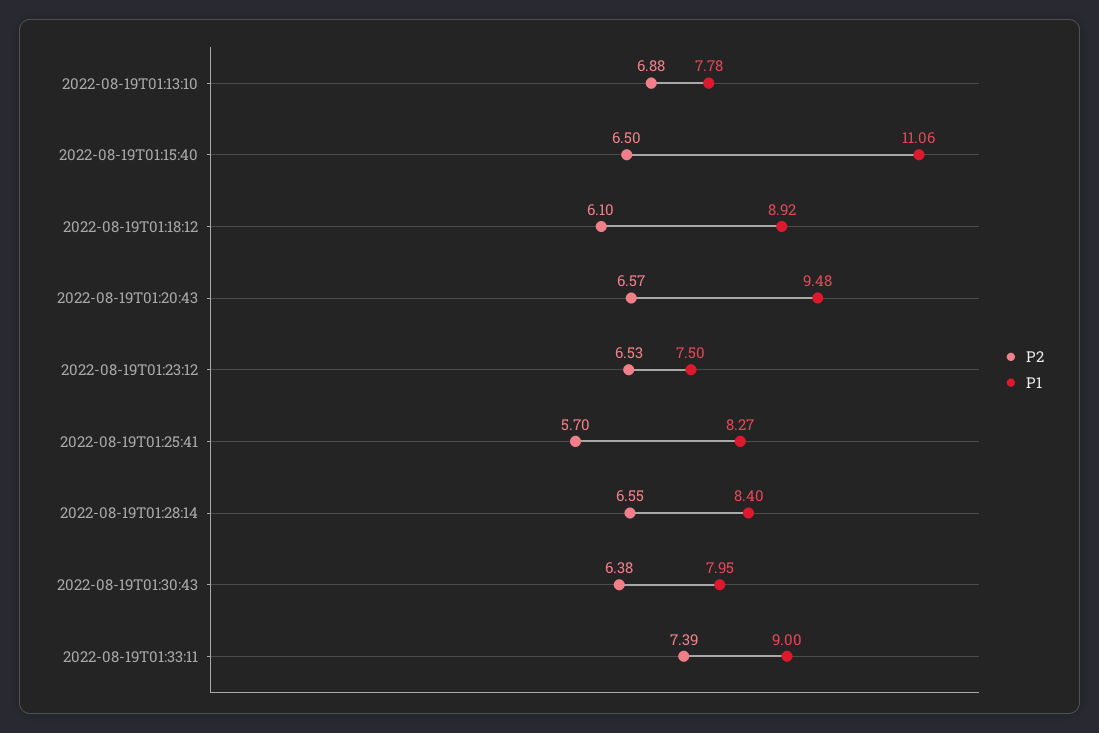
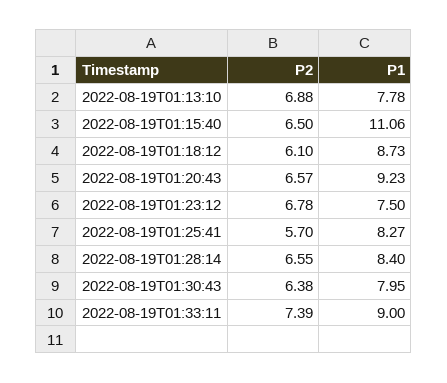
P1, 2022-08-19T01:18:12: 8.92 -> 8.73
P1, 2022-08-19T01:20:43: 9.48 -> 9.23
P2, 2022-08-19T01:23:12: 6.53 -> 6.78

